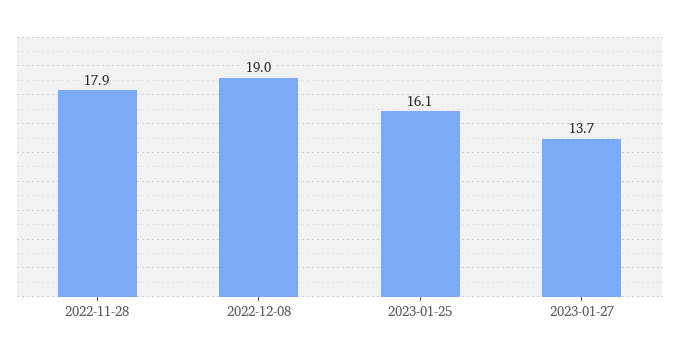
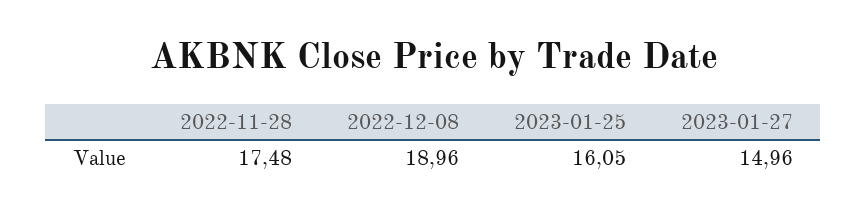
2022-11-28: 17.9 -> 17.48
2023-01-27: 13.7 -> 14.96

